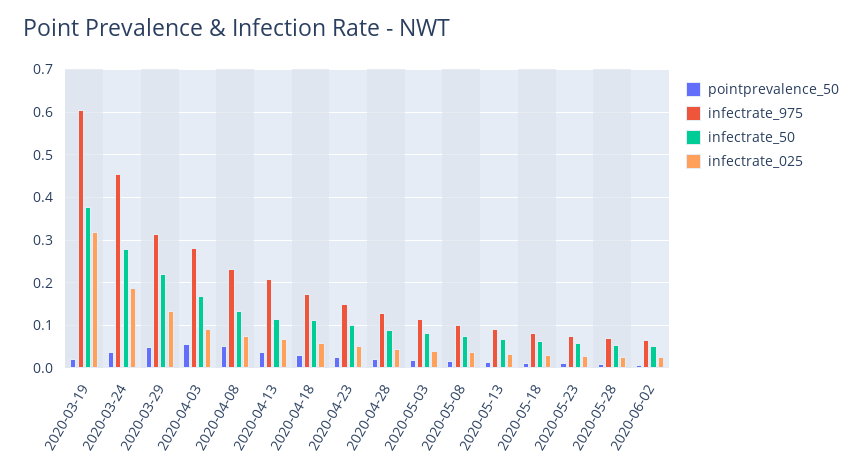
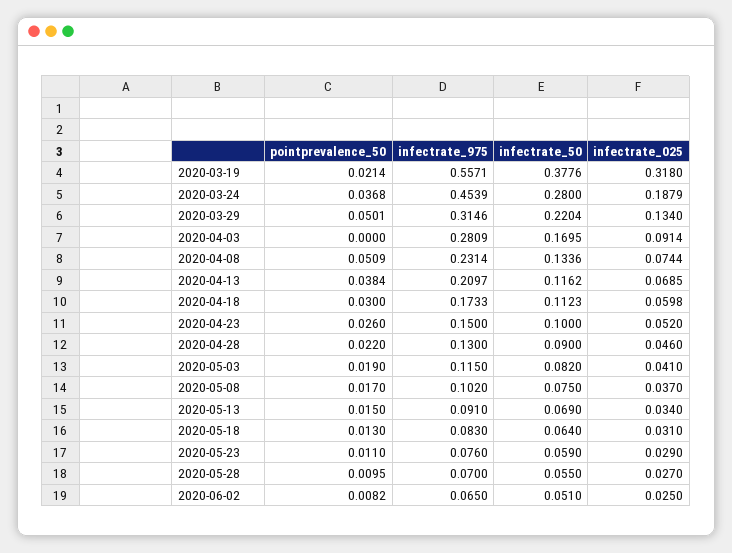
infectrate_975, 2020-03-19: 0.6 -> 0.5571
pointprevalence_50, 2020-04-03: 0.06 -> 0

